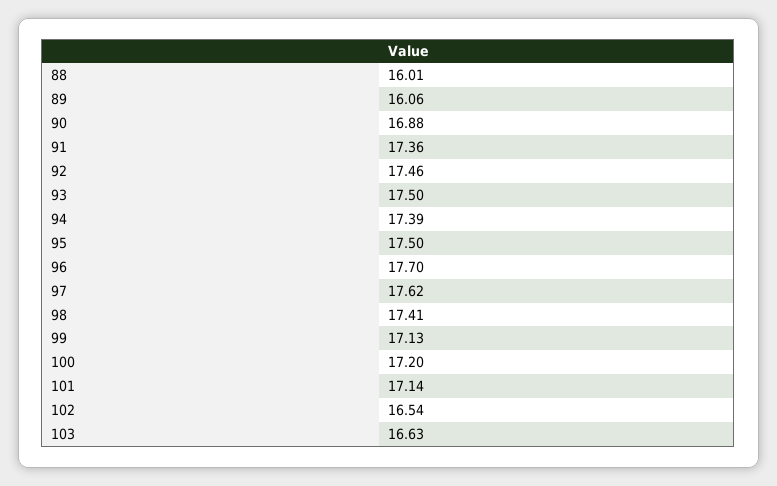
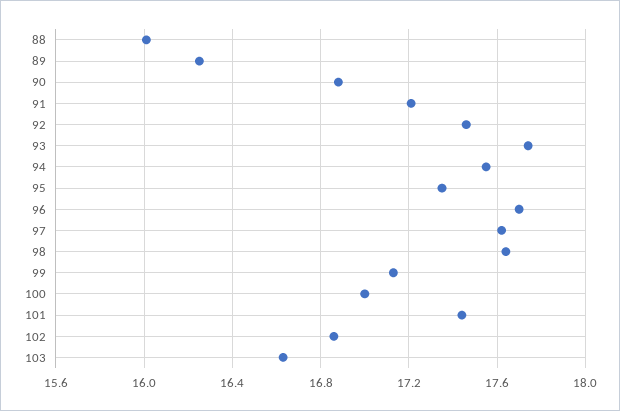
89: 16.06 -> 16.25
91: 17.36 -> 17.2
93: 17.5 -> 17.75
94: 17.39 -> 17.55
95: 17.5 -> 17.35
98: 17.41 -> 17.65
100: 17.2 -> 17
101: 17.14 -> 17.45
102: 16.54 -> 16.85

